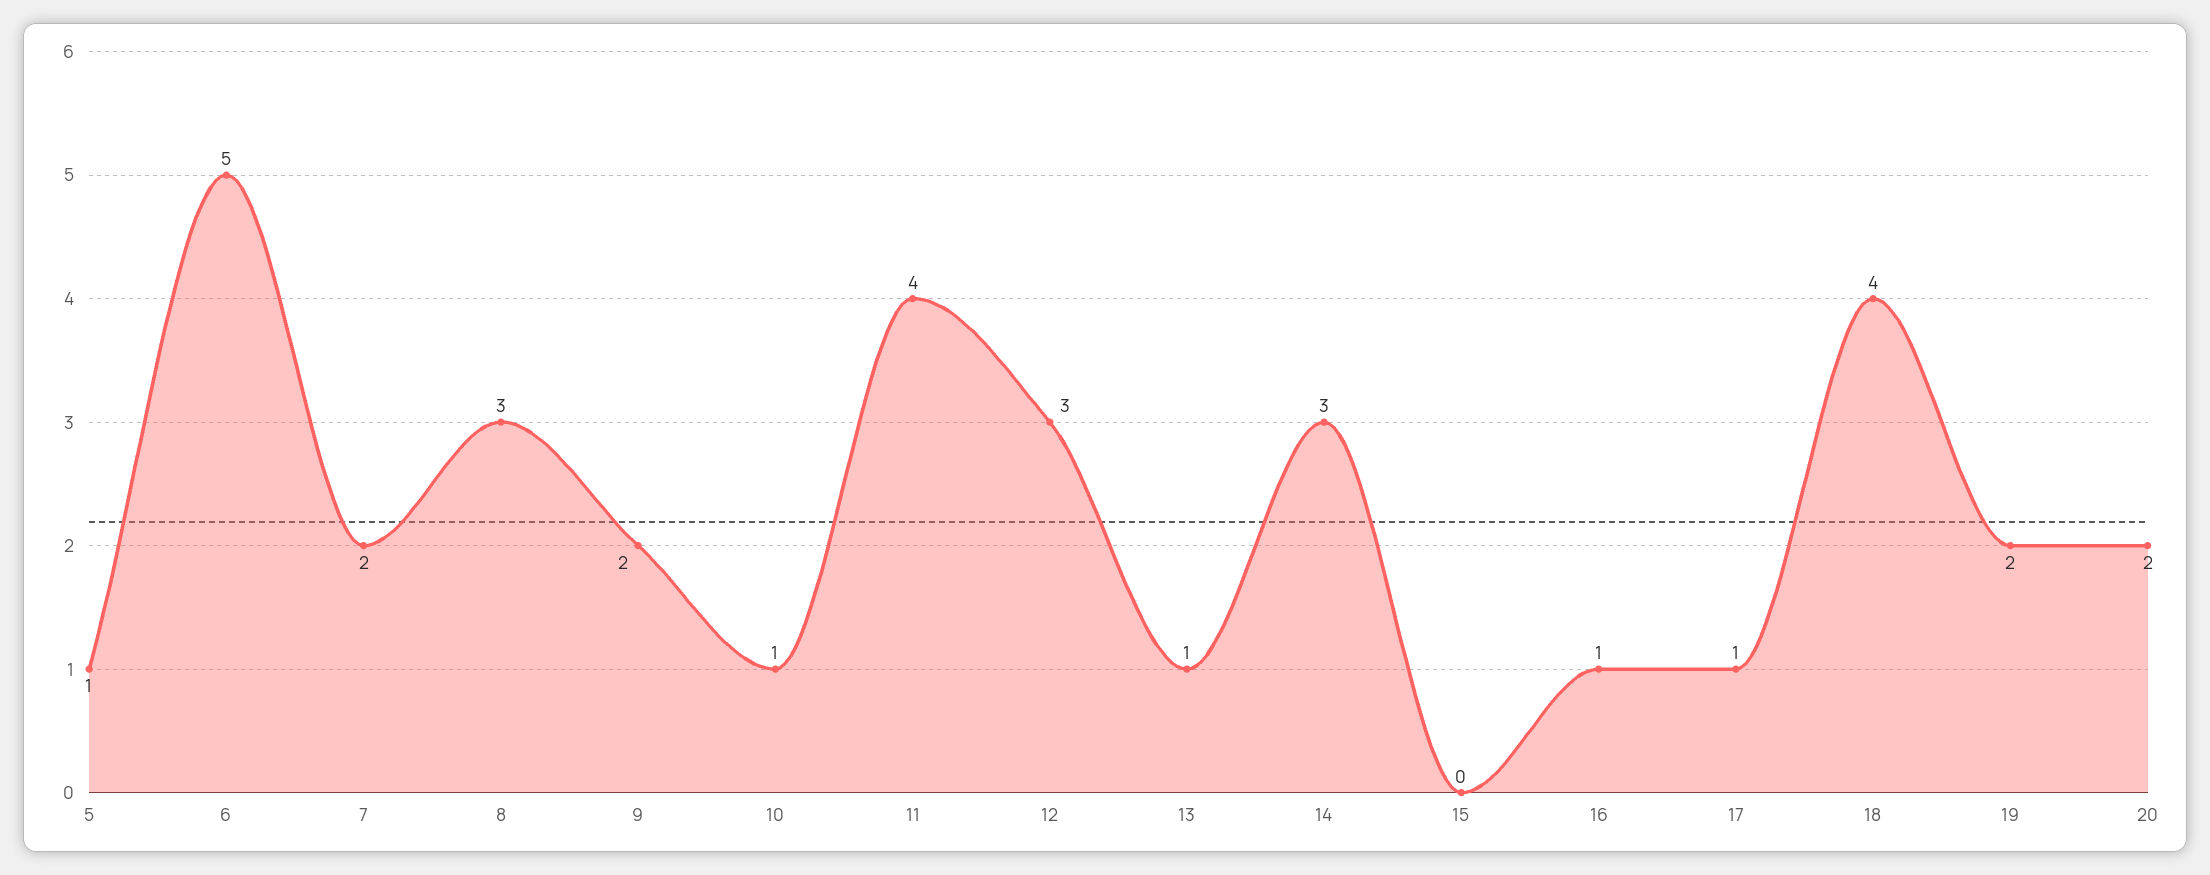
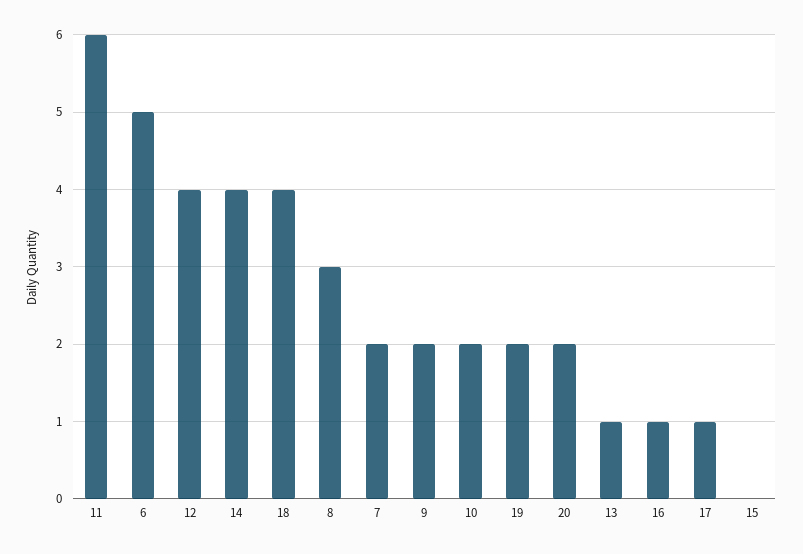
5: 1 -> none
10: 1 -> 2
11: 4 -> 6
12: 3 -> 4
14: 3 -> 4

